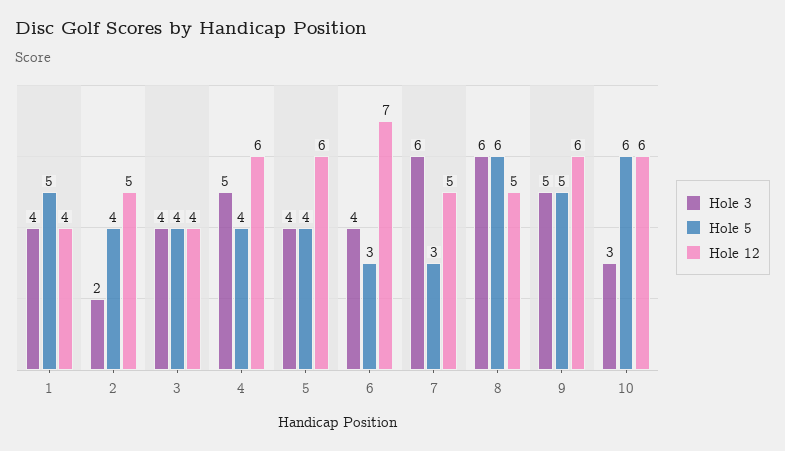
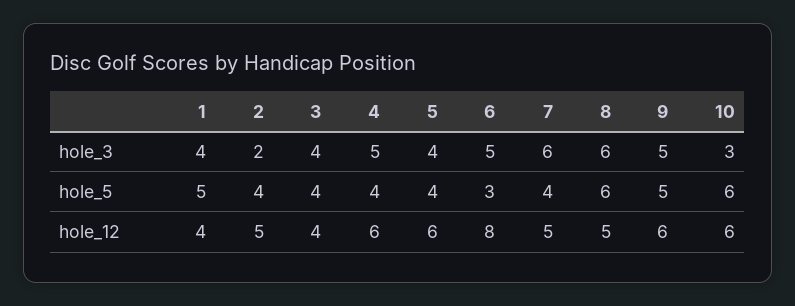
Hole 3, 6: 4 -> 5
Hole 12, 6: 7 -> 8
Hole 5, 7: 3 -> 4

